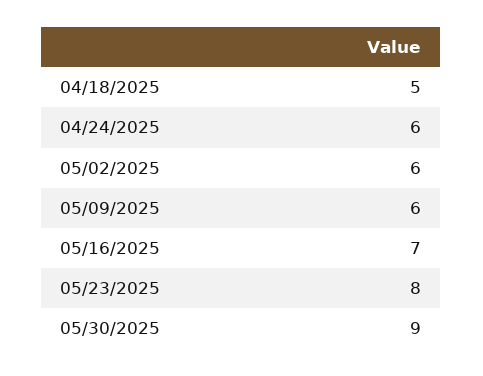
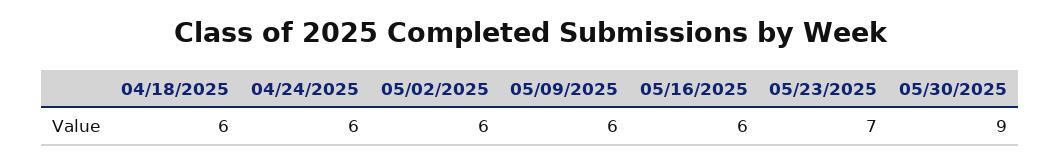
04/18/2025: 5 -> 6
05/16/2025: 7 -> 6
05/23/2025: 8 -> 7

